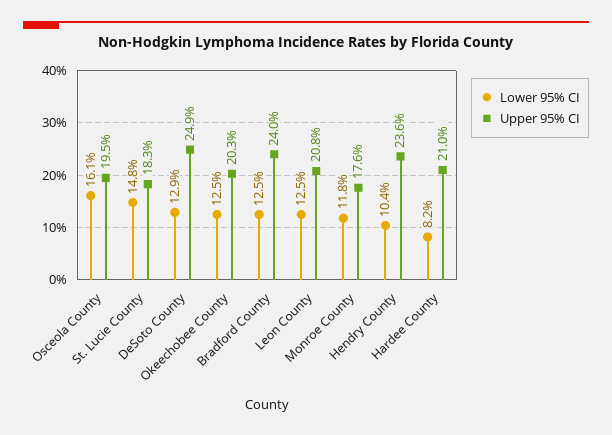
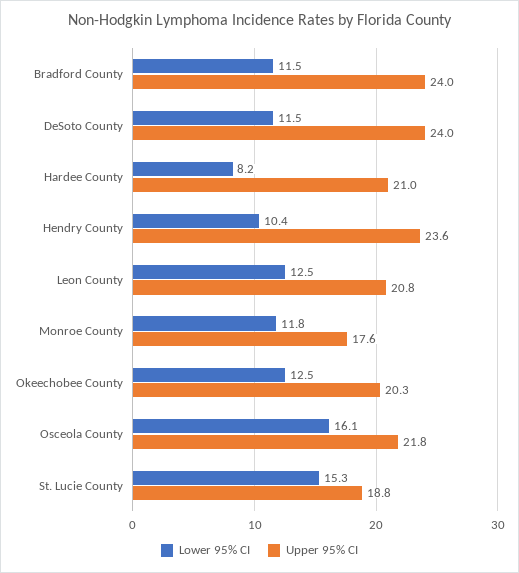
Upper 95% CI, Osceola County: 19.5 -> 21.8
Lower 95% CI, St. Lucie County: 14.8 -> 15.3
Upper 95% CI, St. Lucie County: 18.3 -> 18.8
Lower 95% CI, DeSoto County: 12.9 -> 11.5
Upper 95% CI, DeSoto County: 24.9 -> 24
Lower 95% CI, Bradford County: 12.5 -> 11.5

